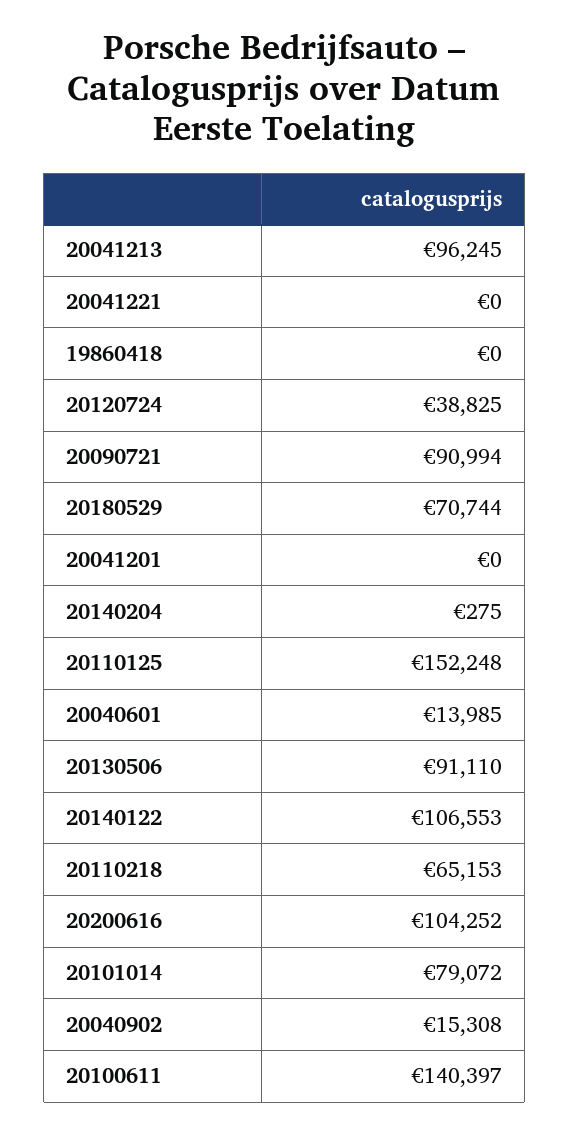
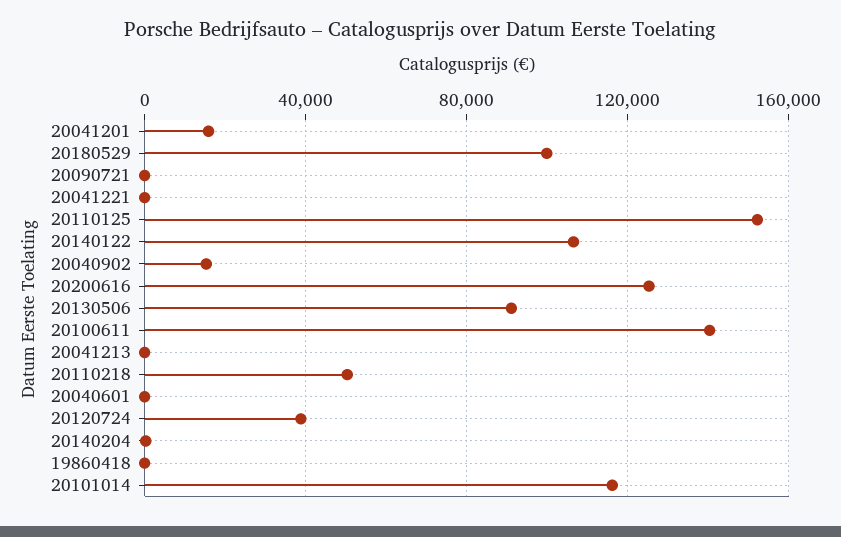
20041213: 96245 -> 0
20090721: 90994 -> 0
20180529: 70744 -> 100000
20041201: 0 -> 15000
20040601: 13985 -> 0
20110218: 65153 -> 50000
20200616: 104252 -> 125000
20101014: 79072 -> 115000

